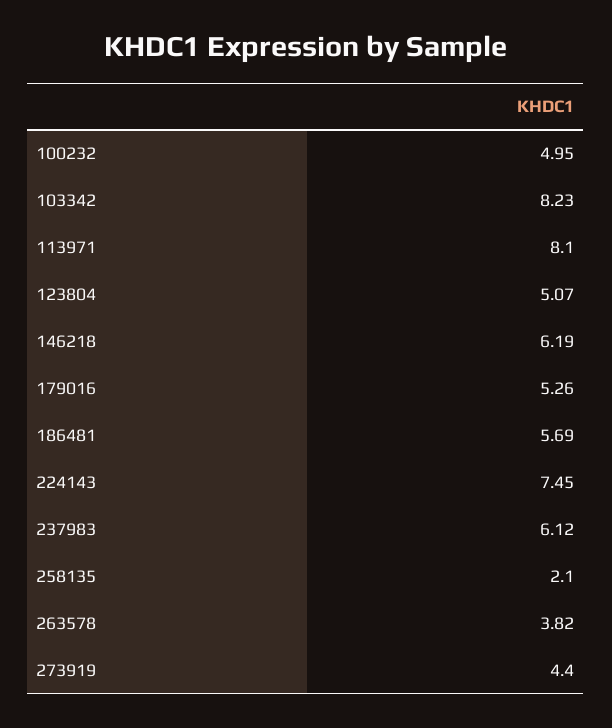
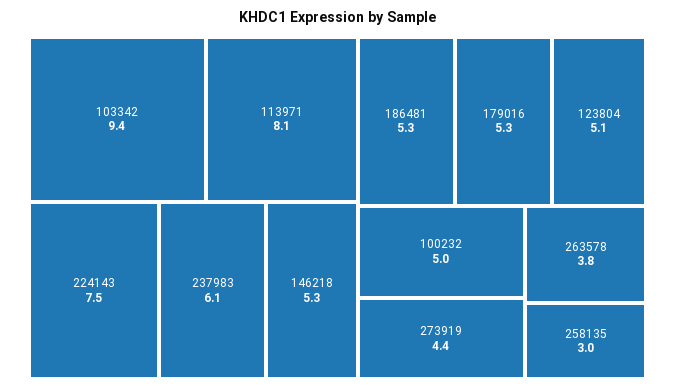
103342: 8.23 -> 9.4
146218: 6.19 -> 5.3
186481: 5.69 -> 5.3
258135: 2.1 -> 3

